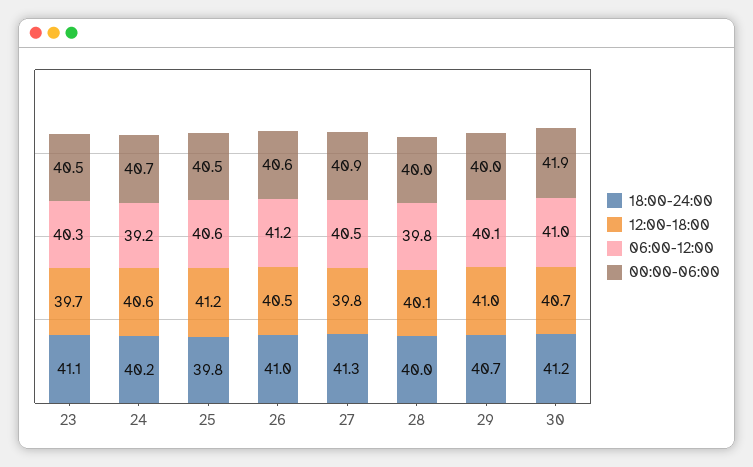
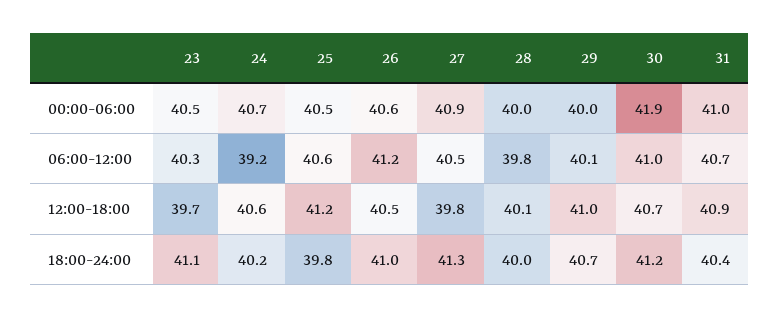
00:00-06:00, 31: none -> 41
06:00-12:00, 31: none -> 40.7
12:00-18:00, 31: none -> 40.9
18:00-24:00, 31: none -> 40.4

